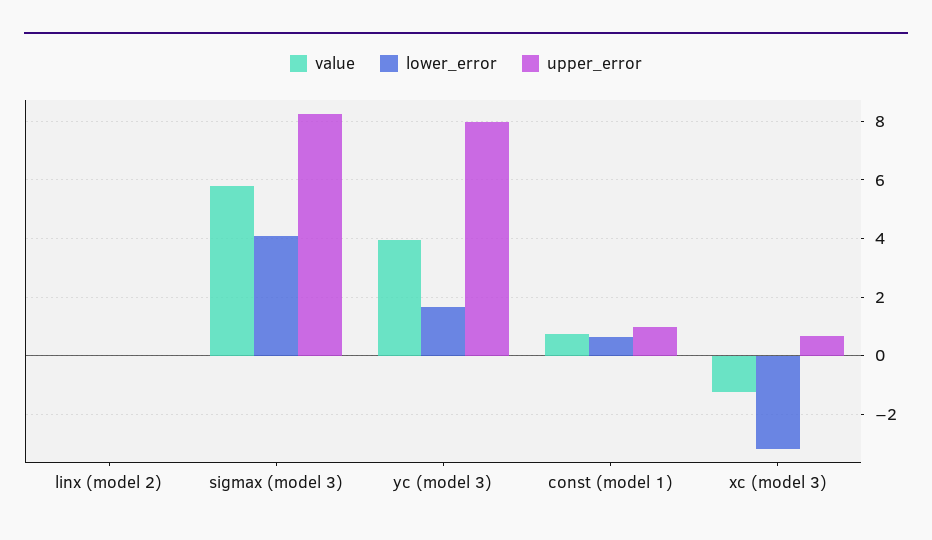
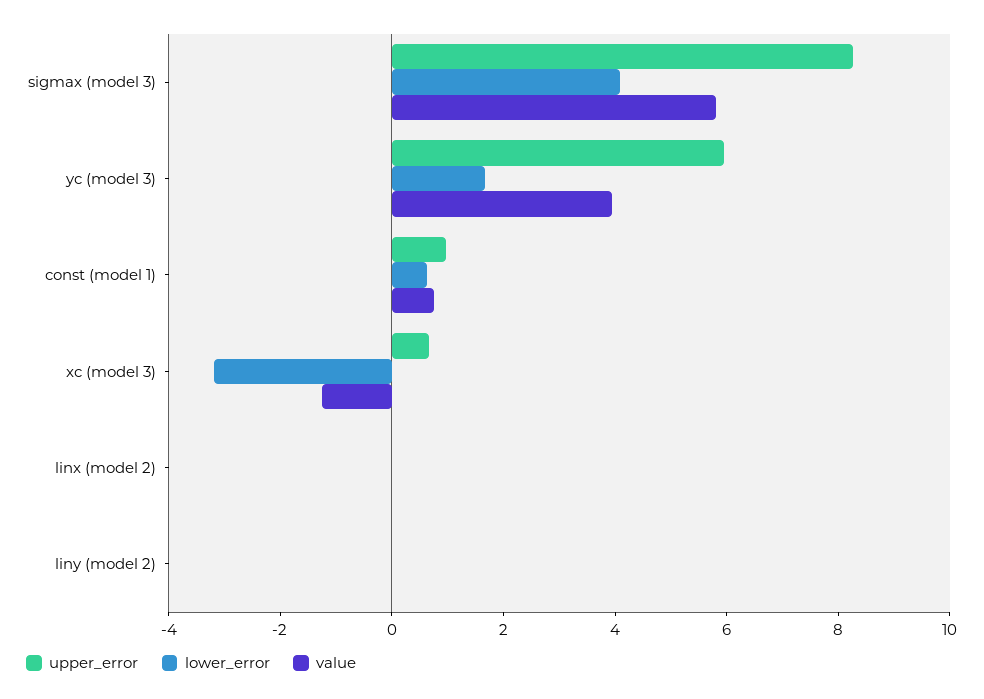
upper_error, yc (model 3): 8 -> 6
upper_error, liny (model 2): none -> 0
lower_error, liny (model 2): none -> 0
value, liny (model 2): none -> 0

